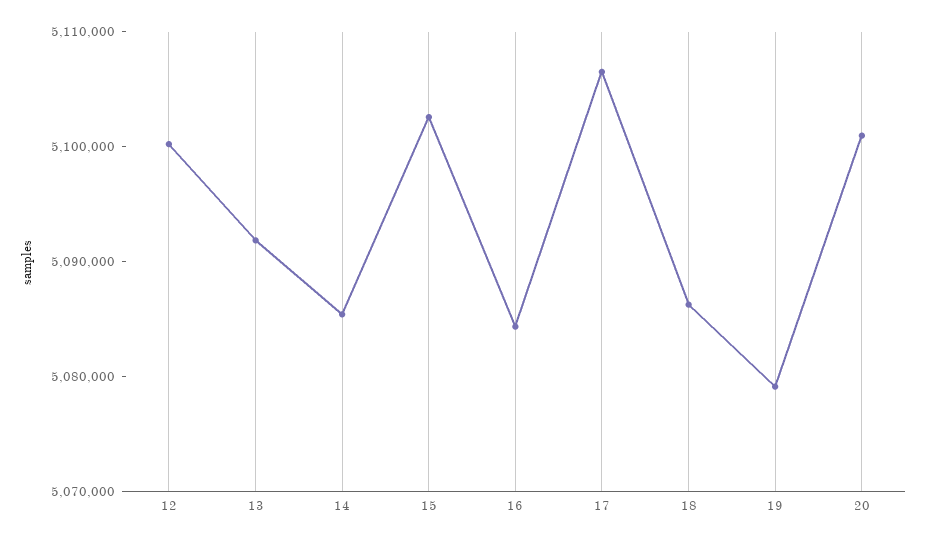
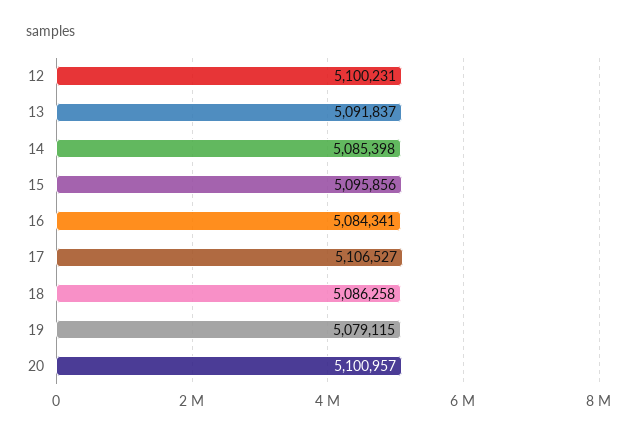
15: 5102000 -> 5095856

